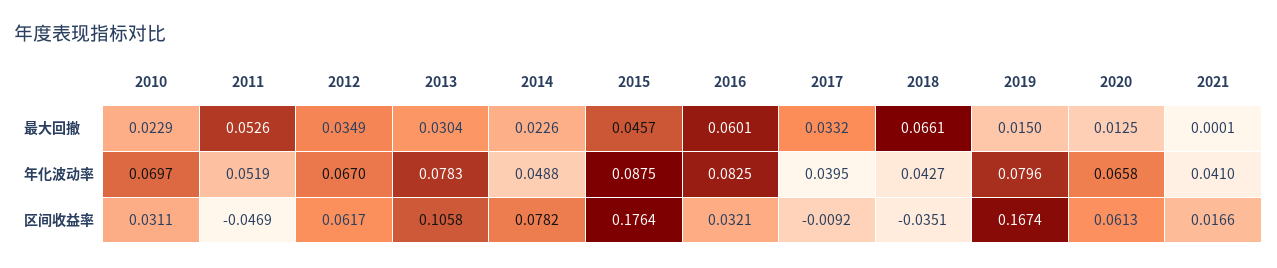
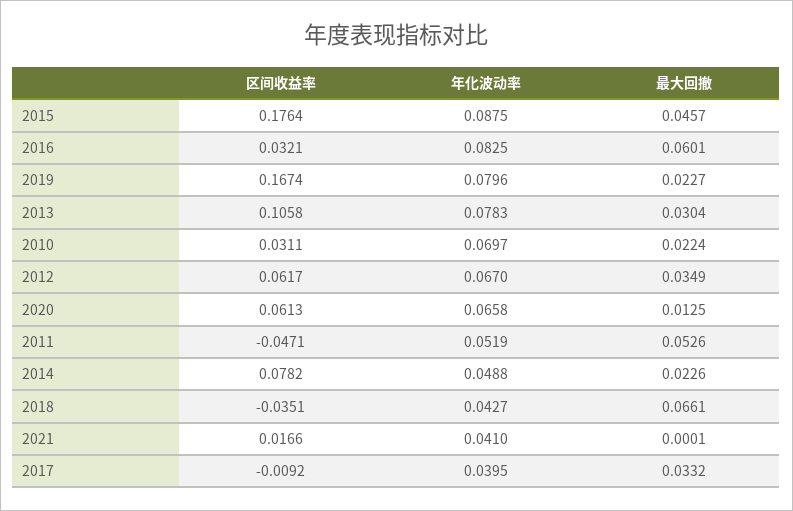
2010, 最大回撤: 0.0229 -> 0.0224
2019, 最大回撤: 0.015 -> 0.0227
2011, 区间收益率: -0.0469 -> -0.0471

